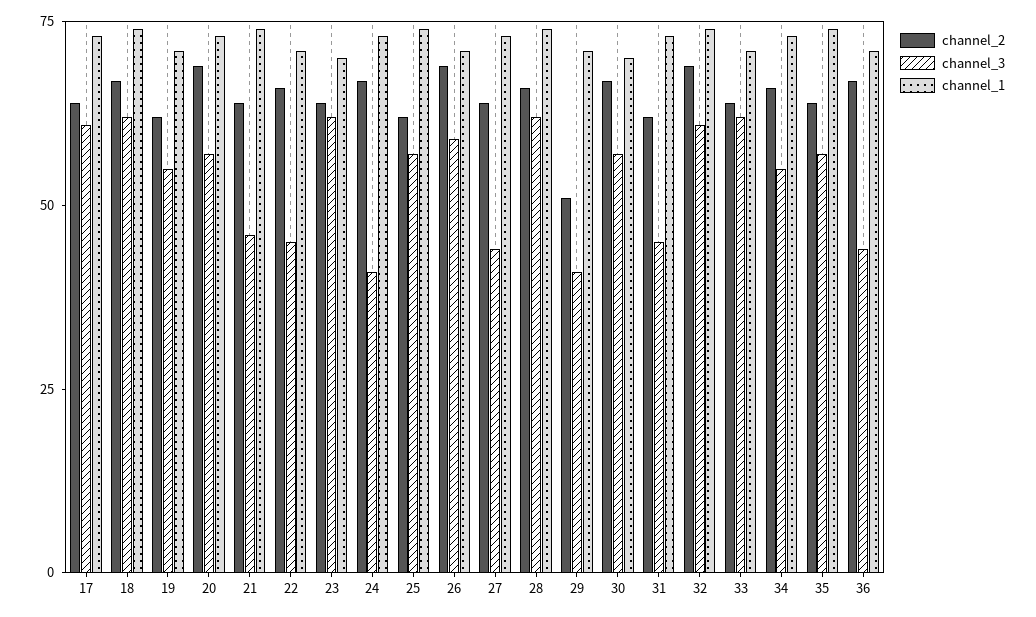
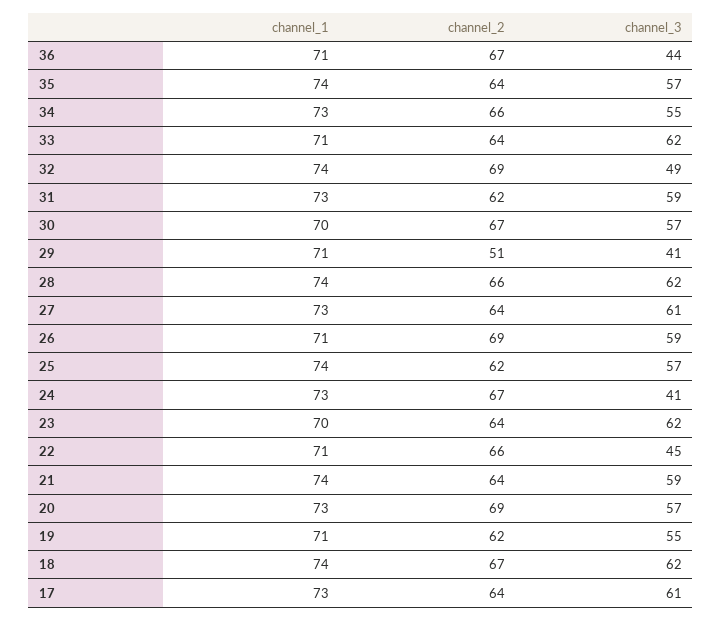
channel_3, 21: 45 -> 59
channel_3, 27: 45 -> 61
channel_3, 31: 45 -> 59
channel_3, 32: 60 -> 49

